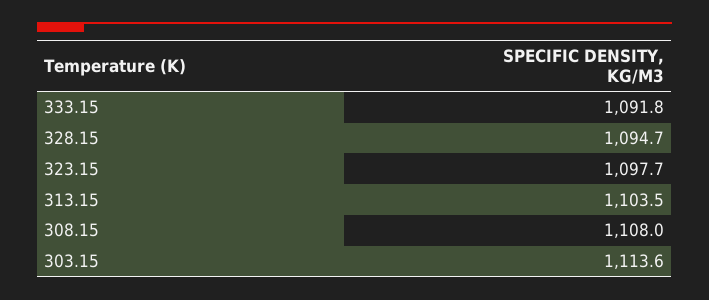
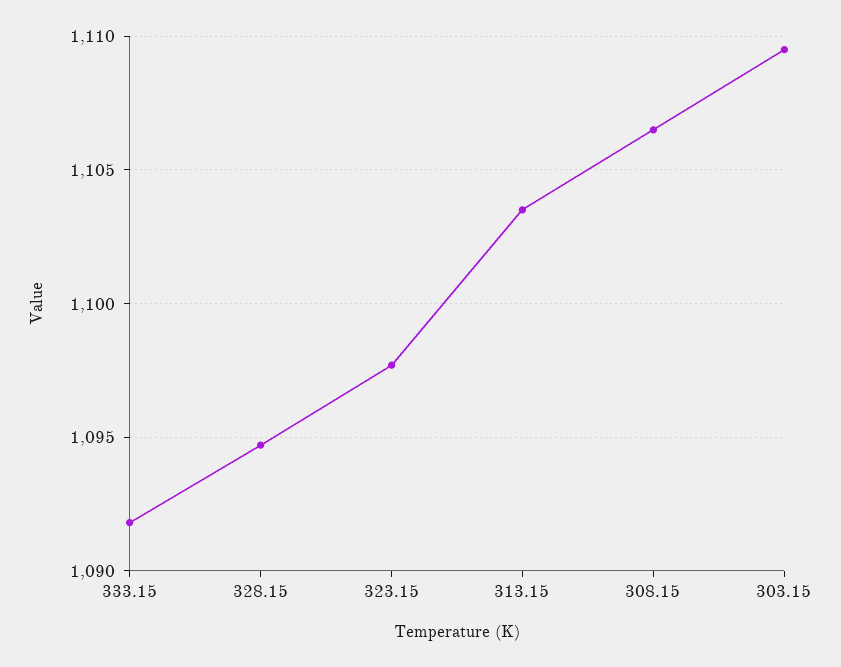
308.15: 1108 -> 1106.5
303.15: 1113.6 -> 1109.5

